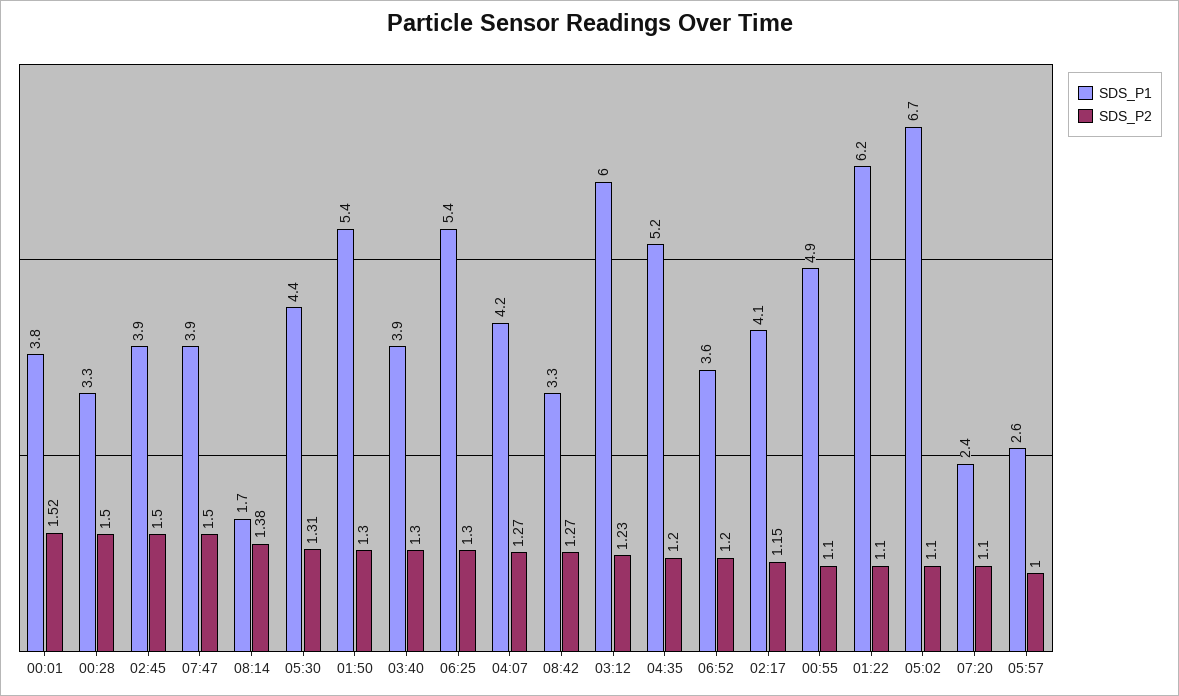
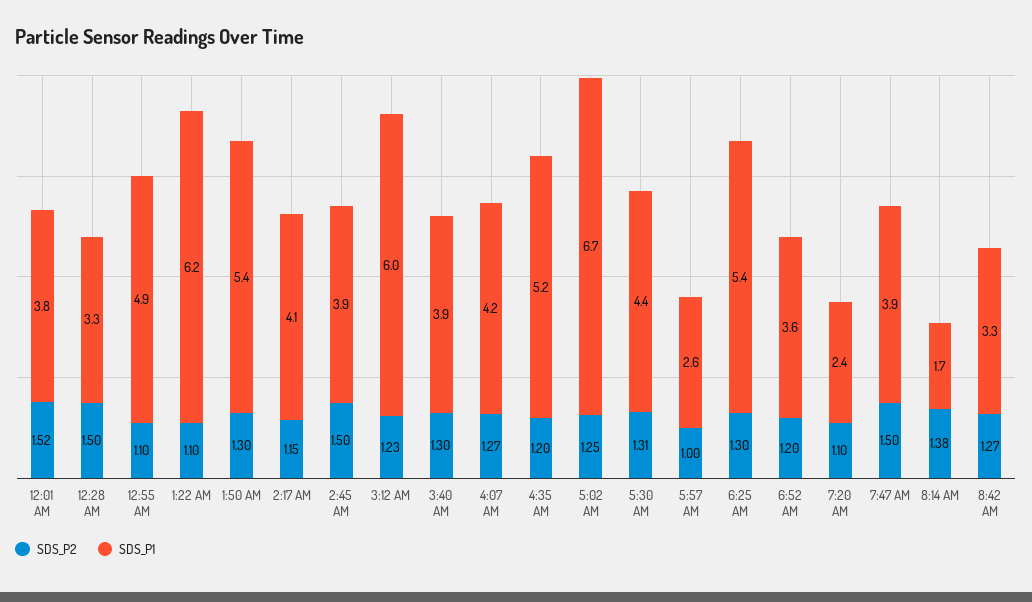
SDS_P2, 05:02: 1.1 -> 1.25

